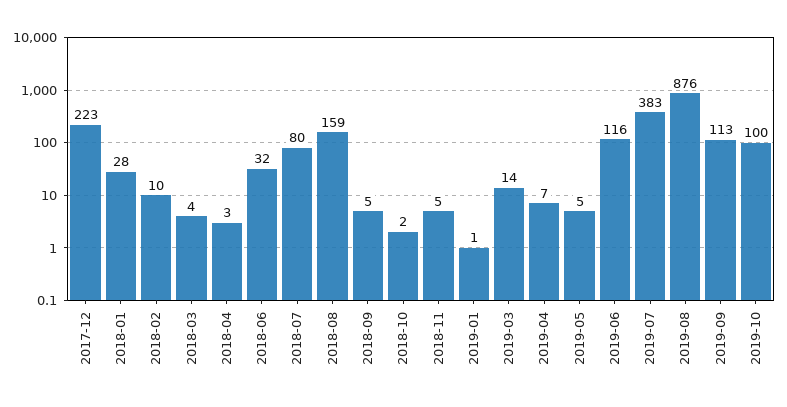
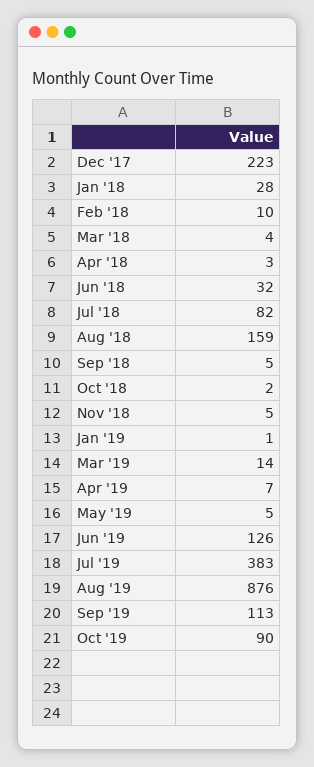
2018-07: 80 -> 82
2019-06: 116 -> 126
2019-10: 100 -> 90

